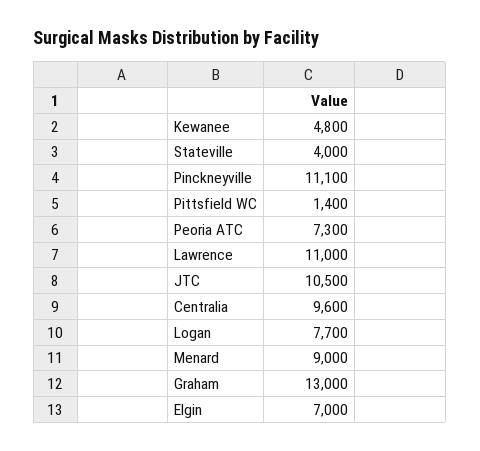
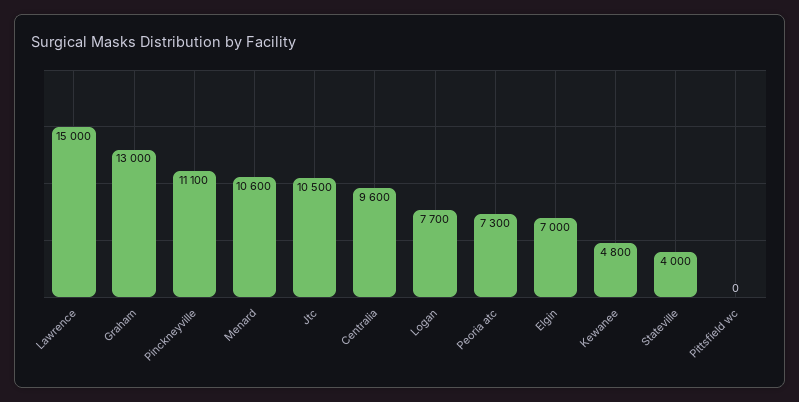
Pittsfield WC: 1400 -> 0
Lawrence: 11000 -> 15000
Menard: 9000 -> 10600

